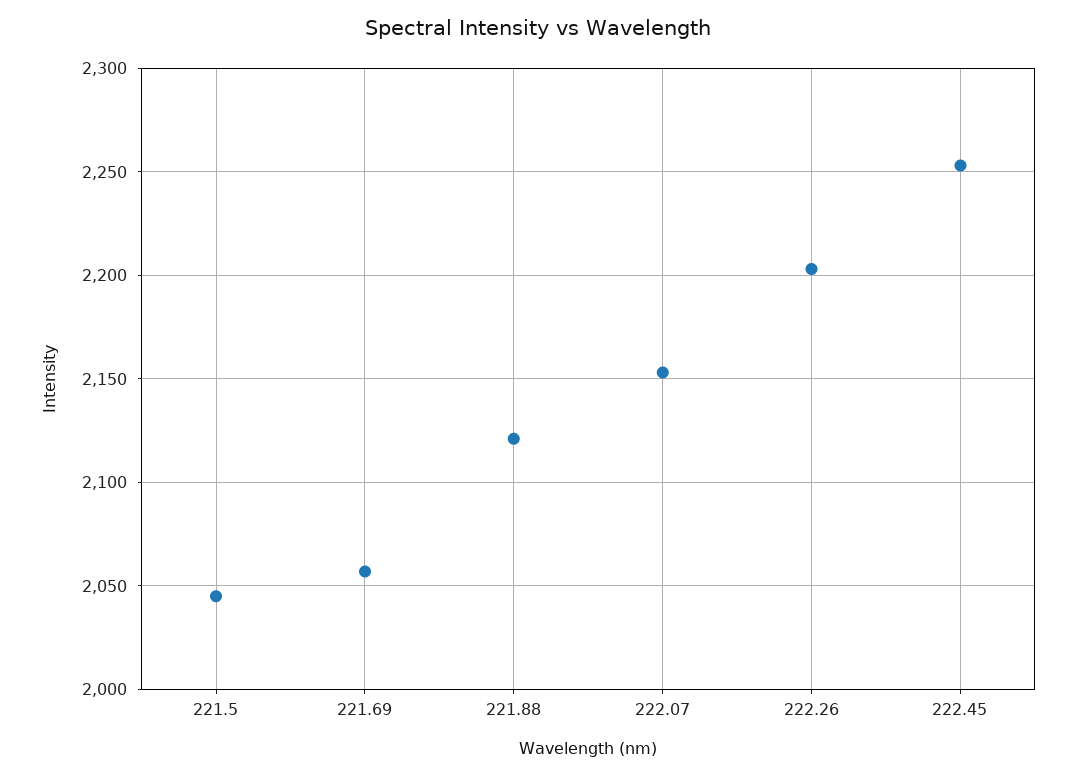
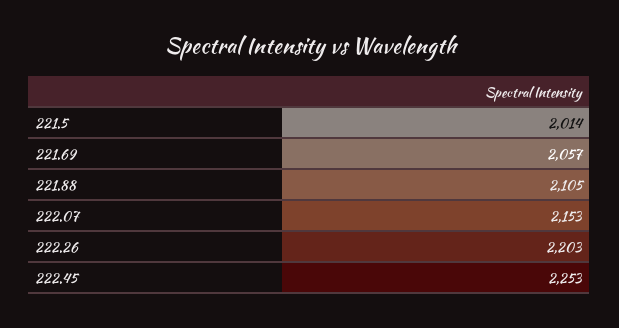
221.5: 2045 -> 2014
221.88: 2120 -> 2105

